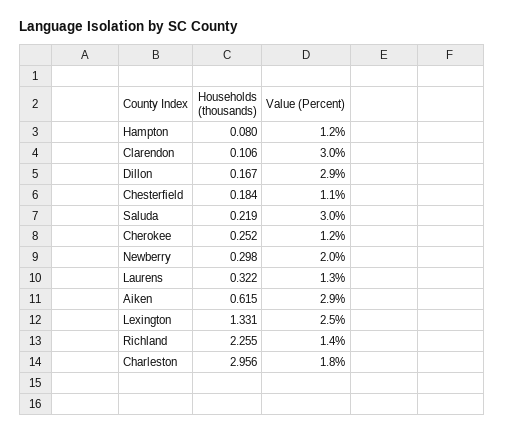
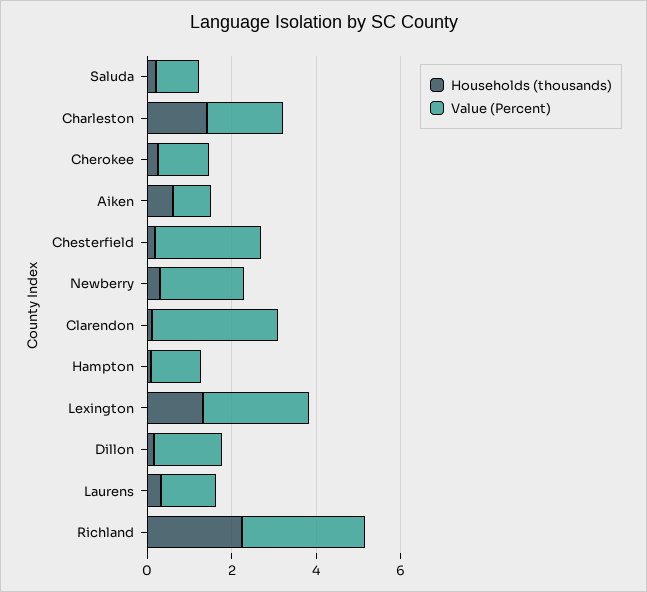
Value (Percent), Dillon: 2.9 -> 1.5
Value (Percent), Chesterfield: 1.1 -> 2.5
Value (Percent), Saluda: 3 -> 1
Value (Percent), Aiken: 2.9 -> 1
Value (Percent), Richland: 1.4 -> 3
Households (thousands), Charleston: 2.956 -> 1.5

